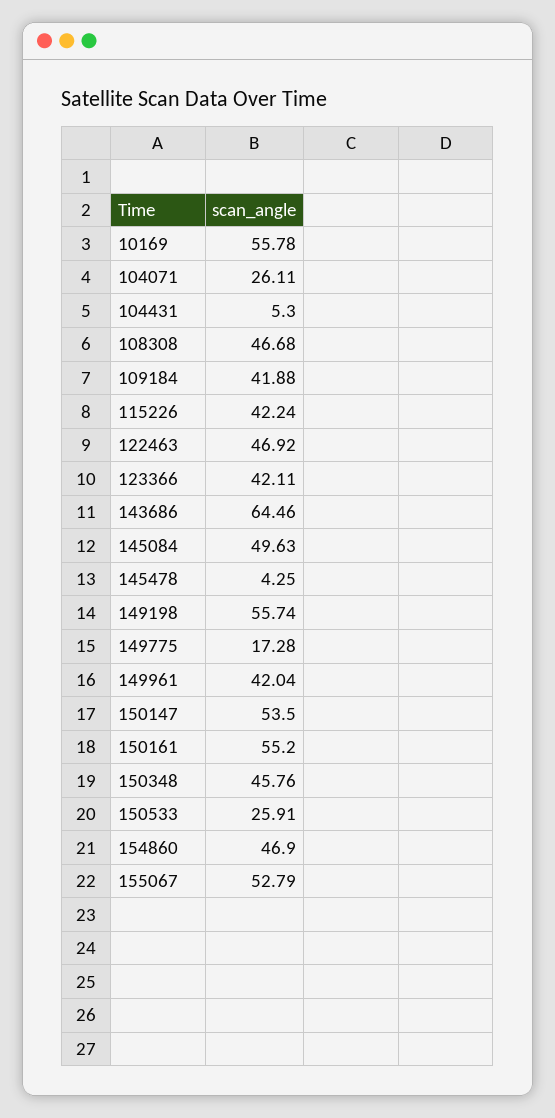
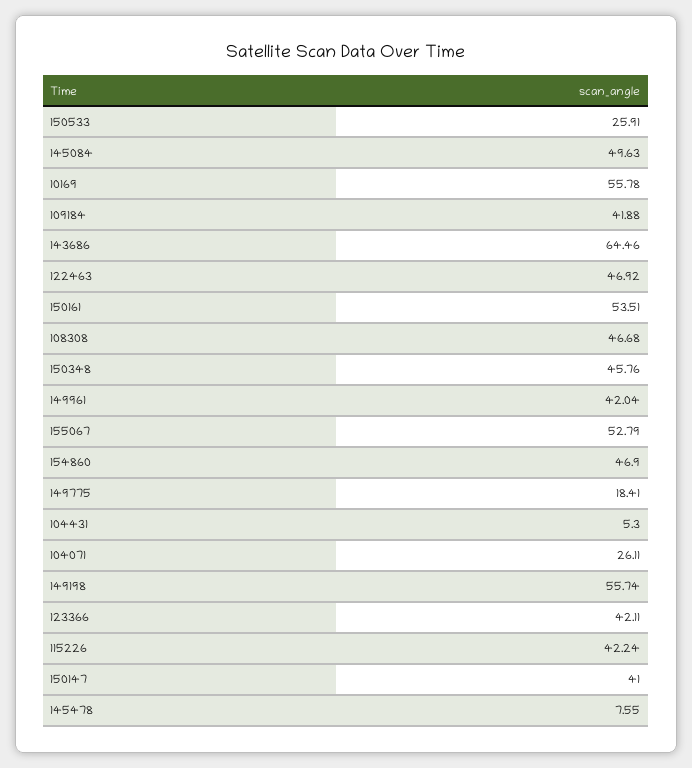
145478: 4.25 -> 7.55
149775: 17.28 -> 18.41
150147: 53.5 -> 41
150161: 55.2 -> 53.51

